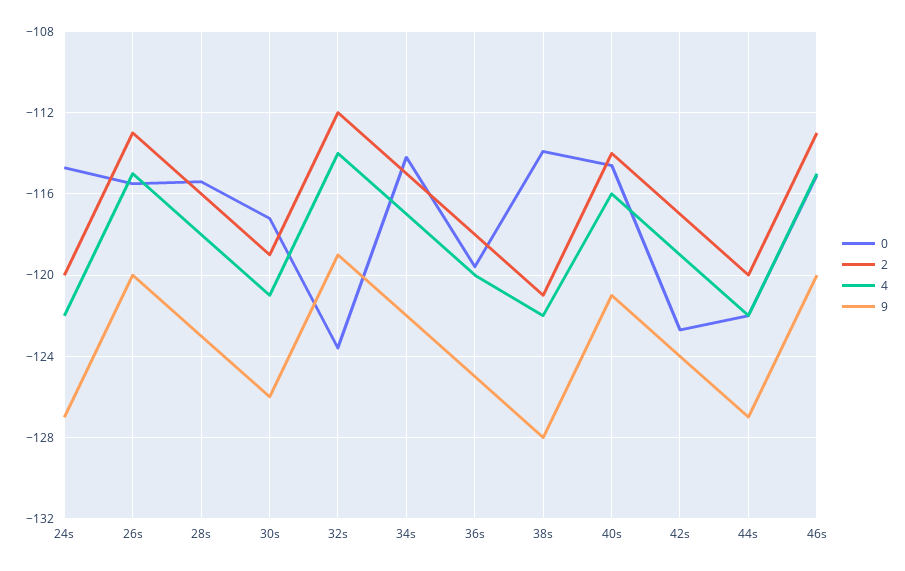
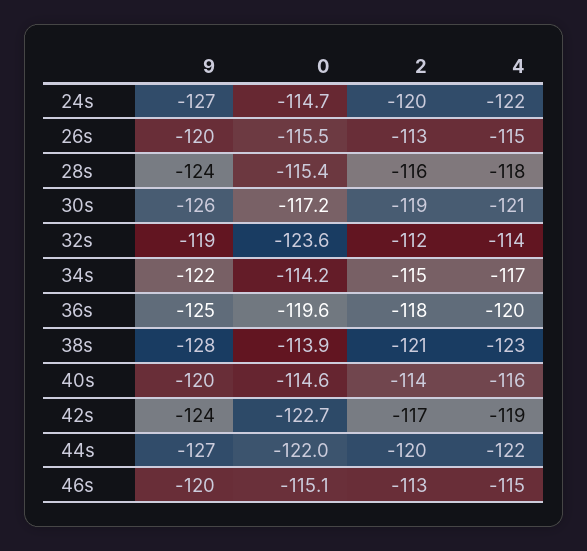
9, 28s: -123 -> -124
4, 38s: -122 -> -123
9, 40s: -121 -> -120

